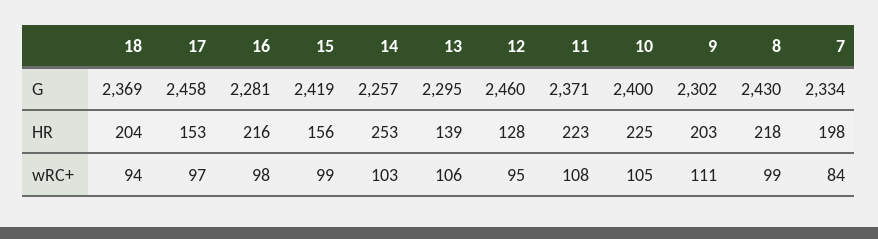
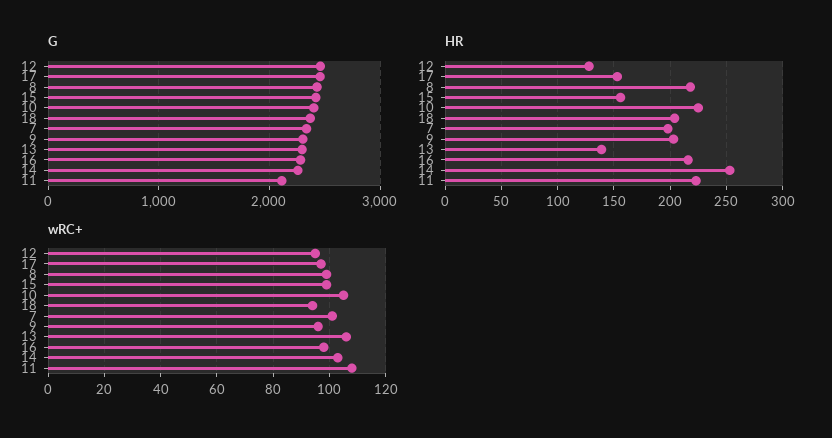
G, 11: 2371 -> 2100
wRC+, 9: 111 -> 95
wRC+, 7: 84 -> 100

